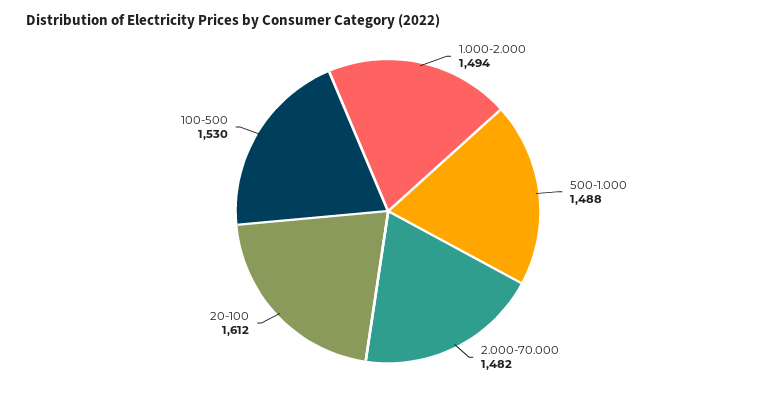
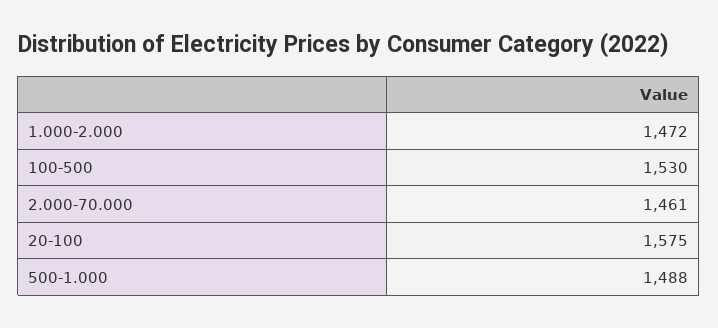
1.000-2.000: 1494 -> 1472
2.000-70.000: 1482 -> 1461
20-100: 1612 -> 1575

